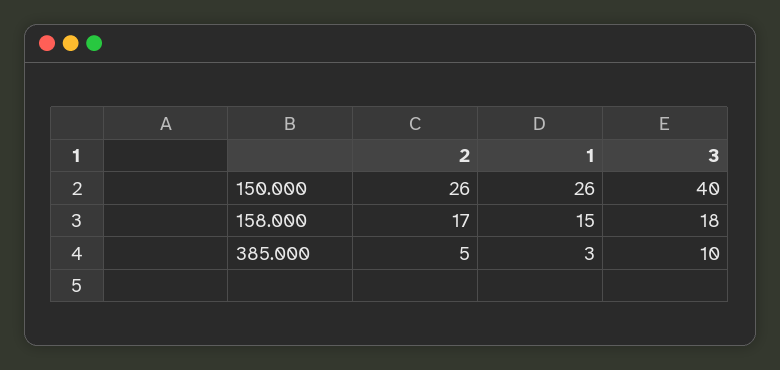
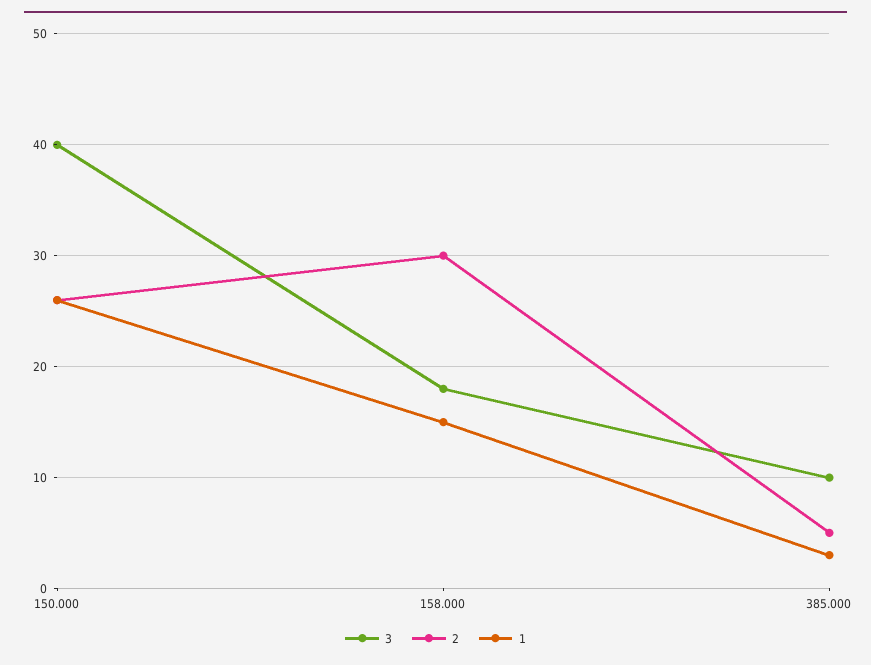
2, 158.000: 17 -> 30

